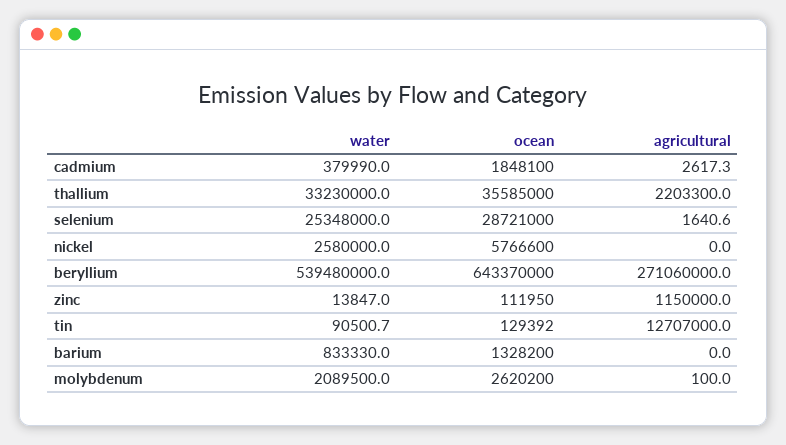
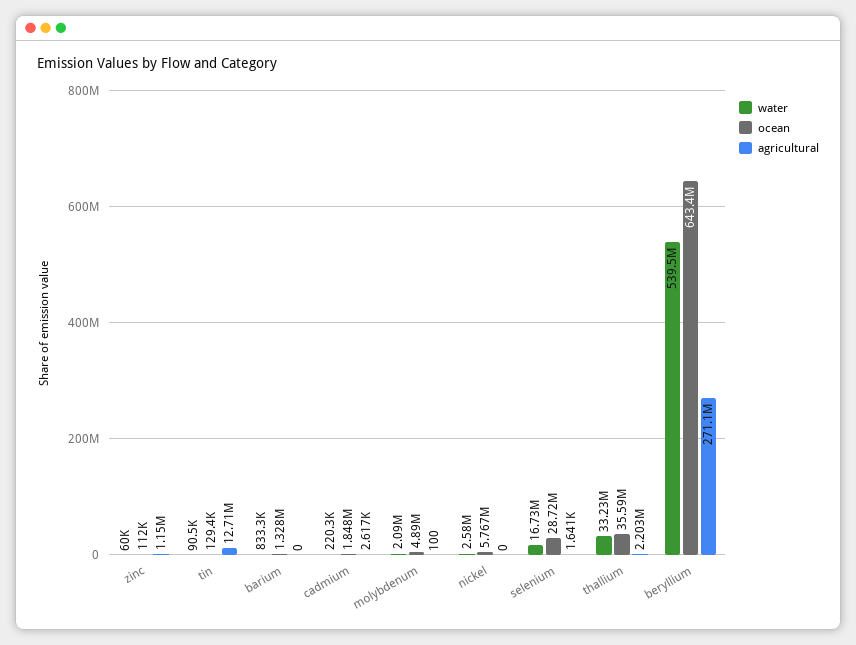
water, cadmium: 379990 -> 220300
water, selenium: 25348000 -> 16730000
water, zinc: 13847 -> 60000
ocean, molybdenum: 2620200 -> 4890000

